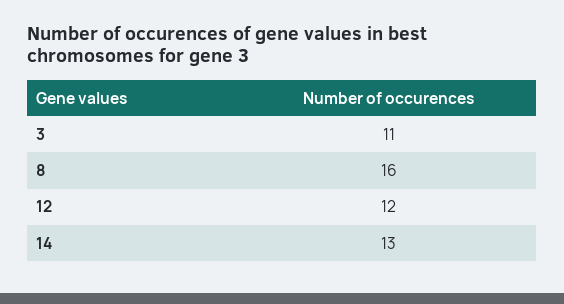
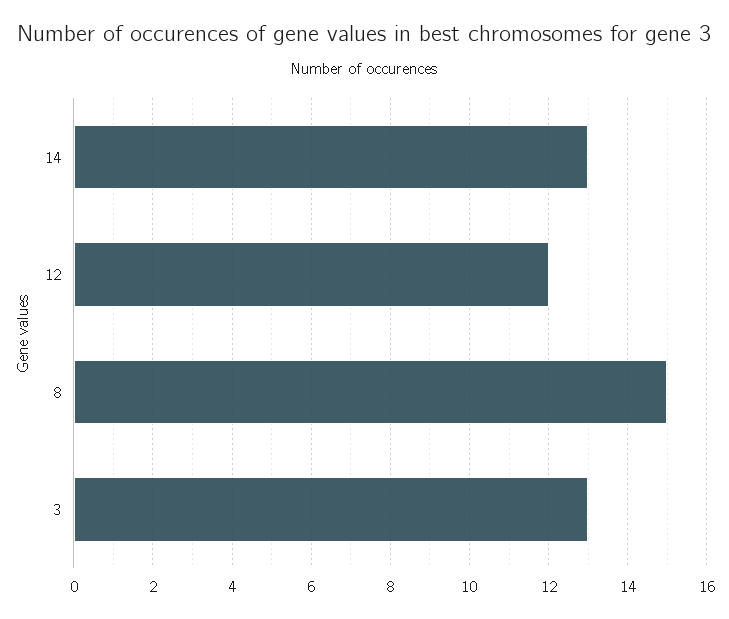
3: 11 -> 13
8: 16 -> 15

